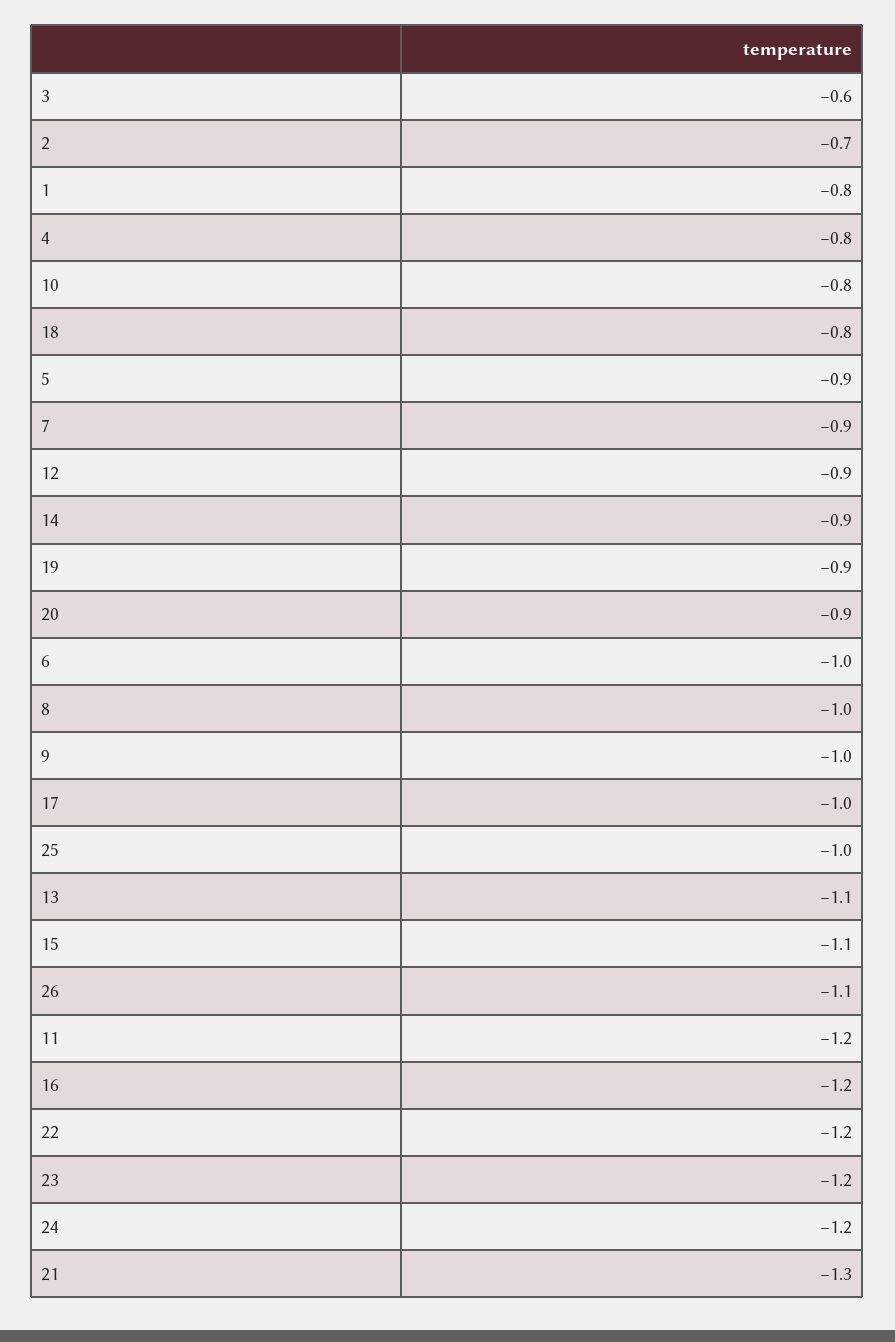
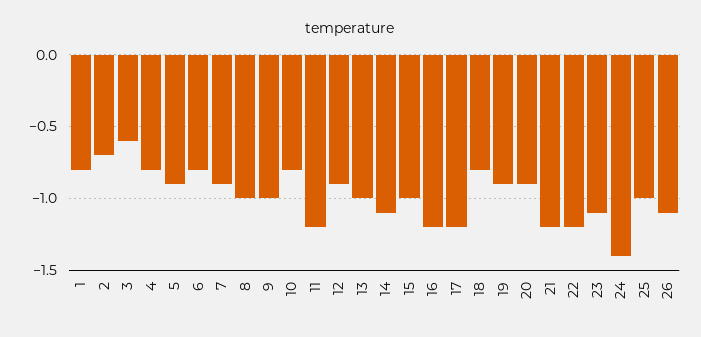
14: -0.9 -> -1.1
6: -1 -> -0.8
17: -1 -> -1.2
13: -1.1 -> -1
15: -1.1 -> -1
23: -1.2 -> -1.1
24: -1.2 -> -1.4
21: -1.3 -> -1.2

